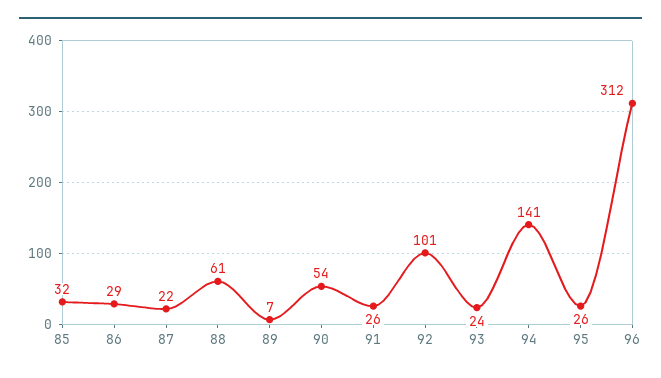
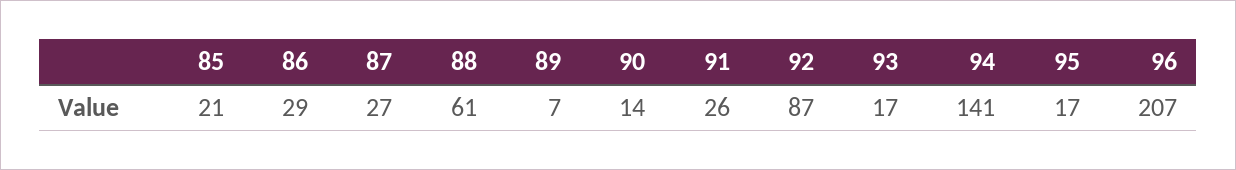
85: 32 -> 21
87: 22 -> 27
90: 54 -> 14
92: 101 -> 87
93: 24 -> 17
95: 26 -> 17
96: 312 -> 207

